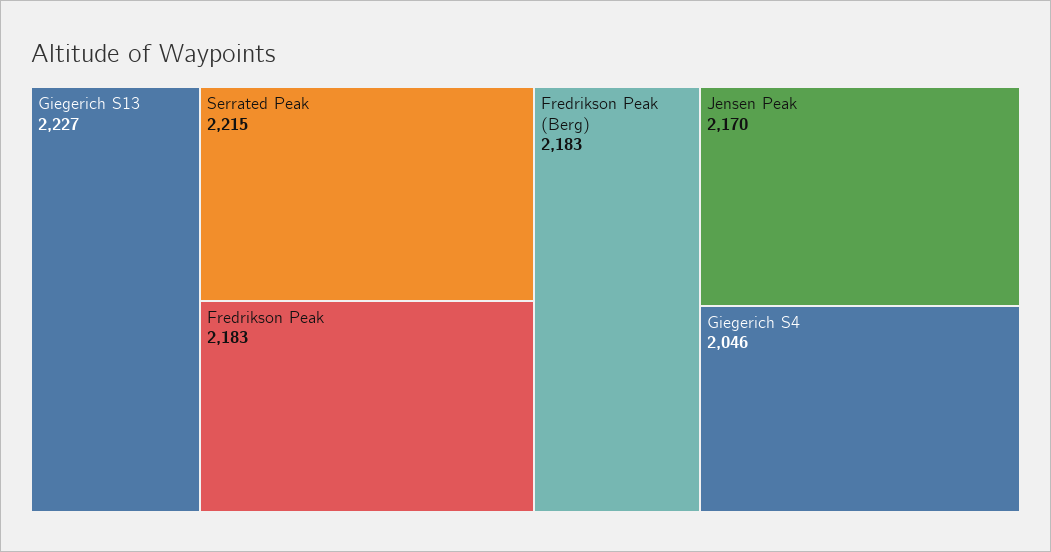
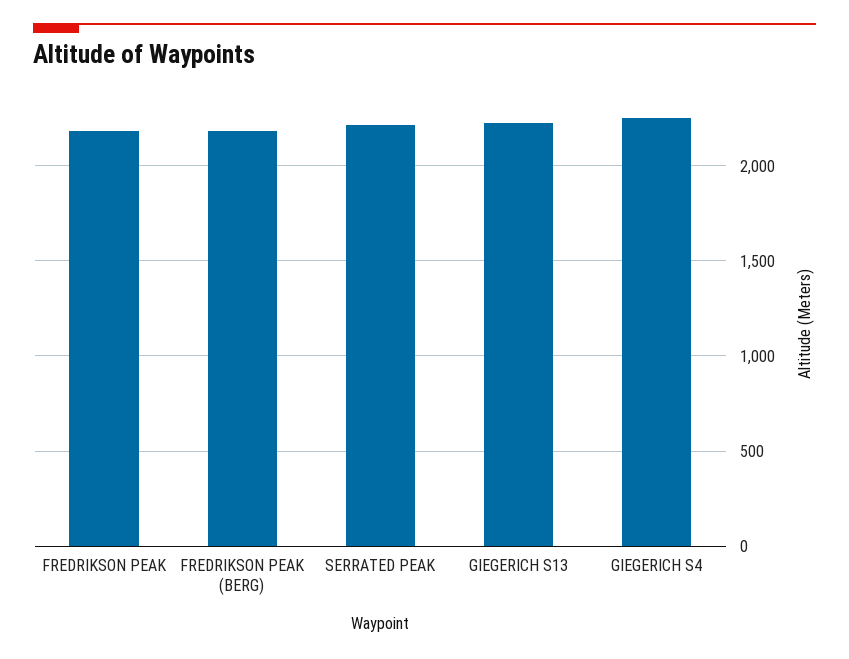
Jensen Peak: 2170 -> none
Giegerich S4: 2046 -> 2250

